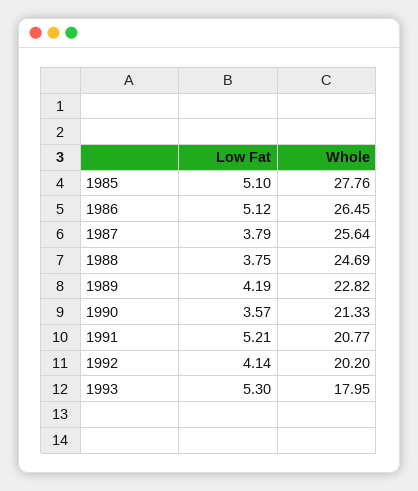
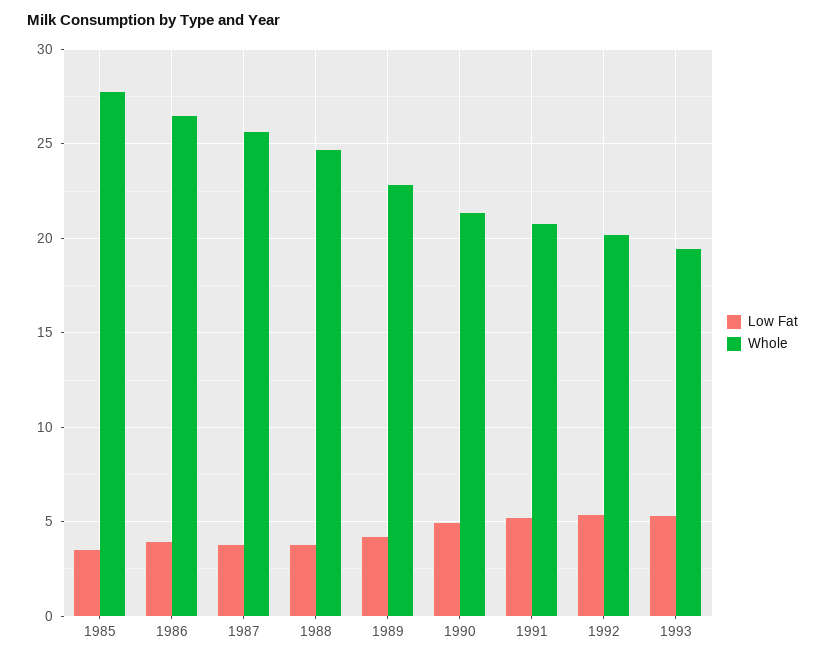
Low Fat, 1985: 5.1 -> 3.5
Low Fat, 1986: 5.12 -> 4
Low Fat, 1990: 3.57 -> 5
Low Fat, 1992: 4.14 -> 5.5
Whole, 1993: 17.95 -> 19.5

